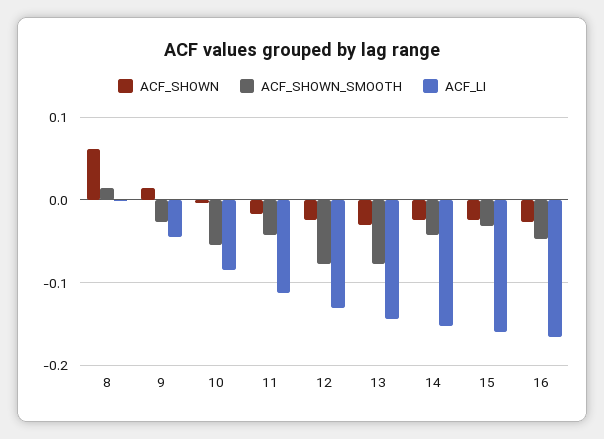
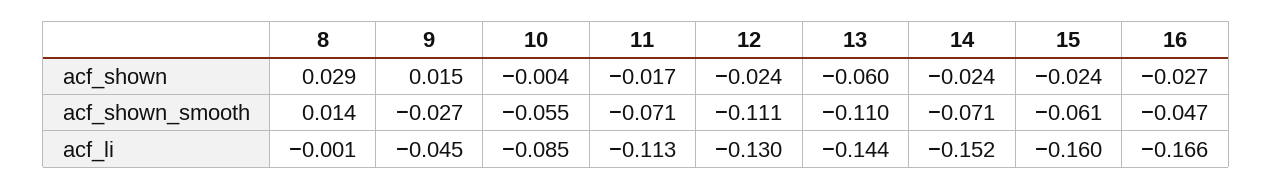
ACF_SHOWN, 8: 0.06 -> 0.029
ACF_SHOWN_SMOOTH, 11: -0.04 -> -0.071
ACF_SHOWN_SMOOTH, 12: -0.08 -> -0.111
ACF_SHOWN, 13: -0.03 -> -0.06
ACF_SHOWN_SMOOTH, 13: -0.08 -> -0.11
ACF_SHOWN_SMOOTH, 14: -0.04 -> -0.071
ACF_SHOWN_SMOOTH, 15: -0.03 -> -0.061

